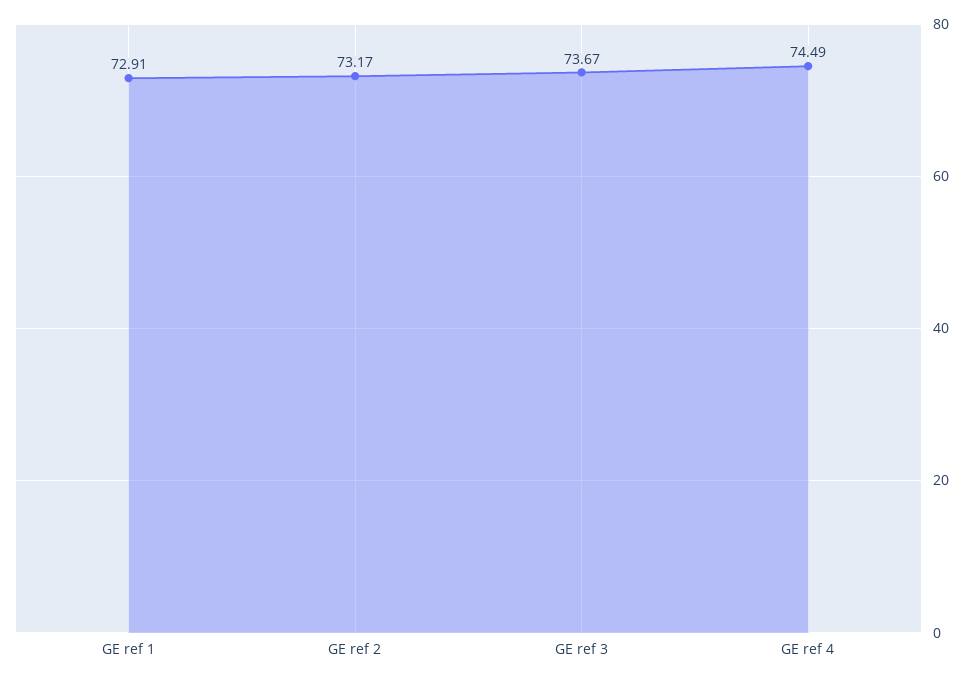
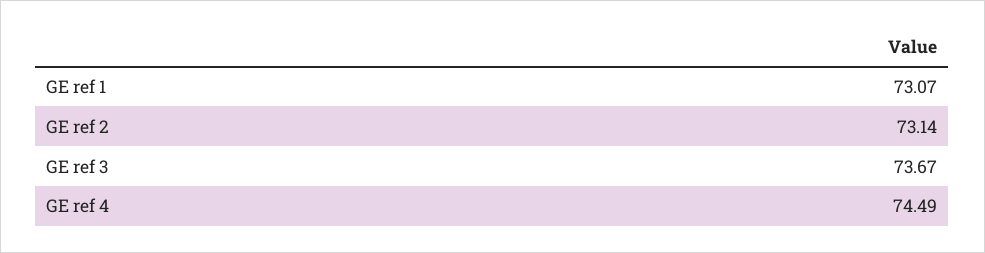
GE ref 1: 72.91 -> 73.07
GE ref 2: 73.17 -> 73.14

